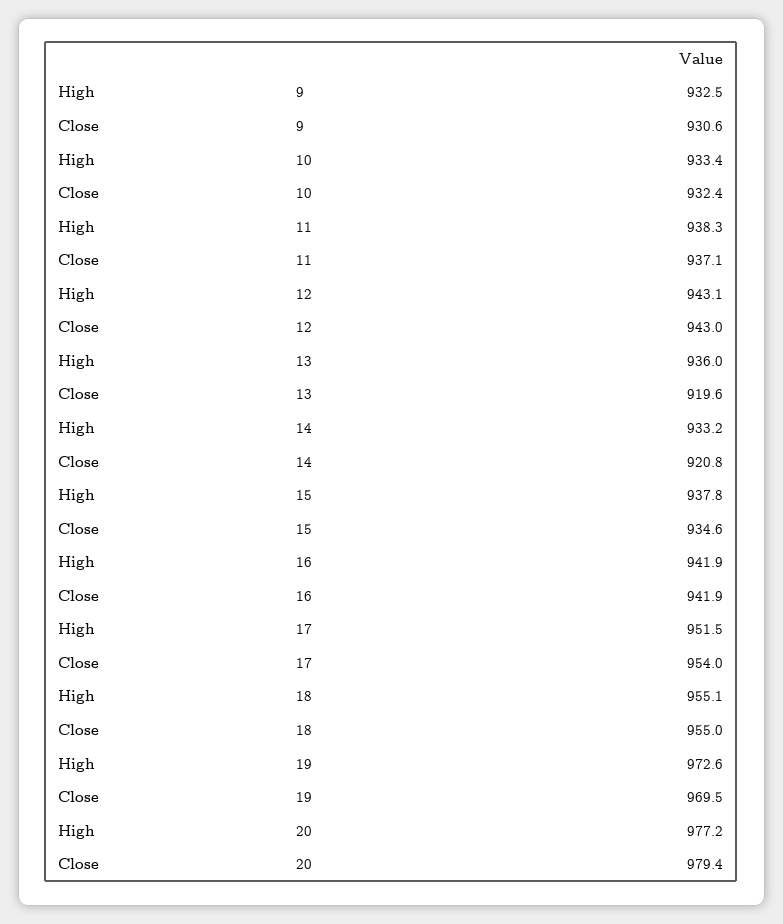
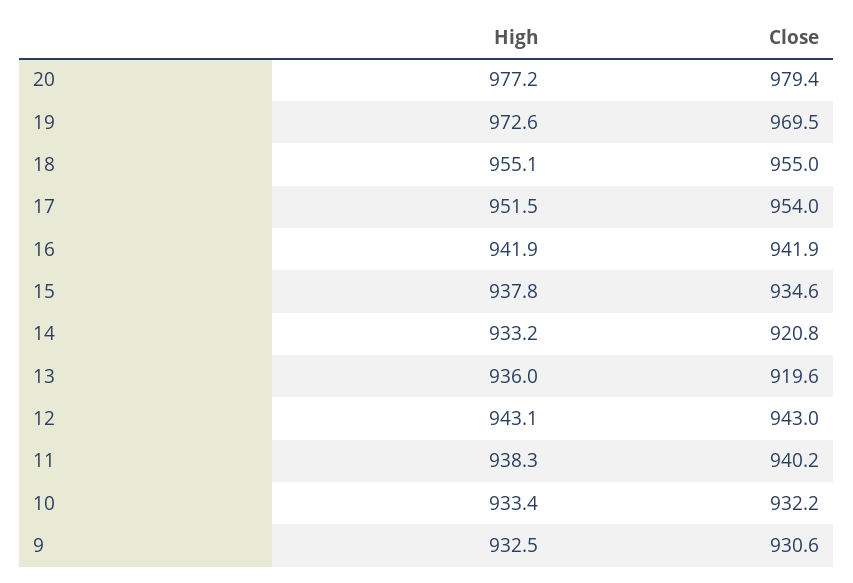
Close, 10: 932.4 -> 932.2
Close, 11: 937.1 -> 940.2

